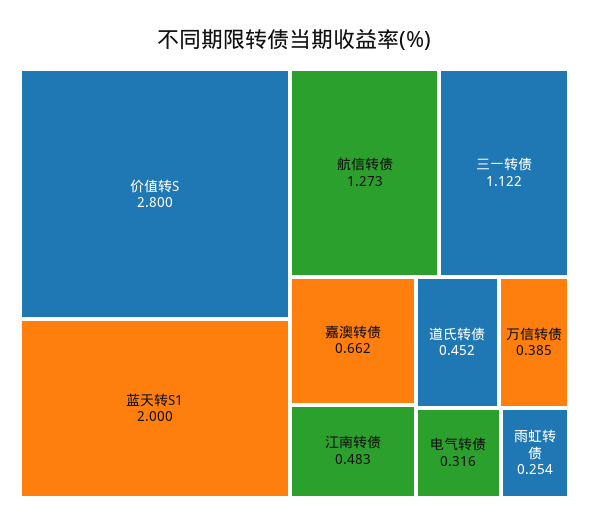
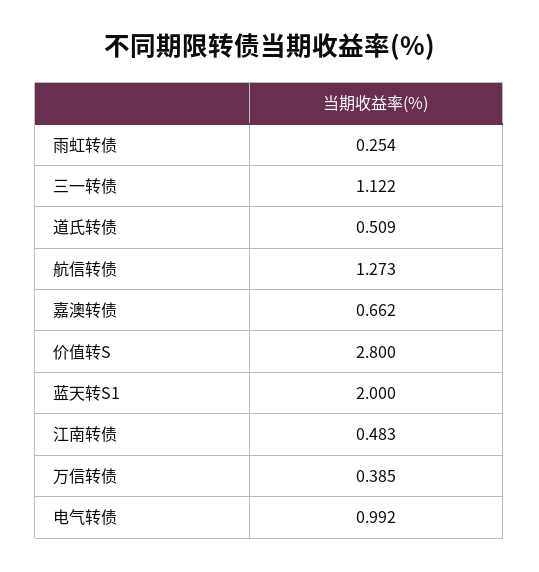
道氏转债: 0.452 -> 0.509
电气转债: 0.316 -> 0.992

